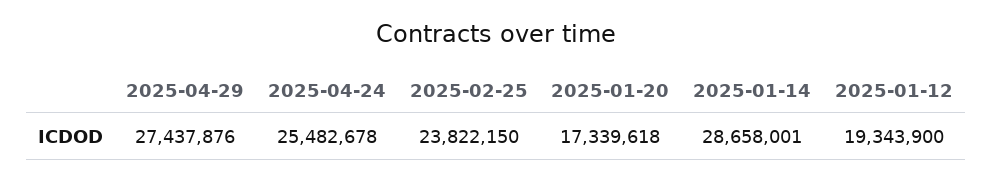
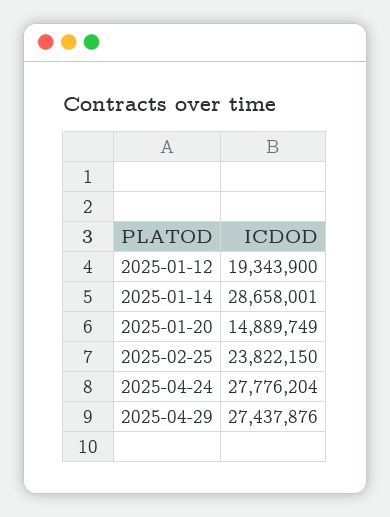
2025-04-24: 25482678 -> 27776204
2025-01-20: 17339618 -> 14889749

